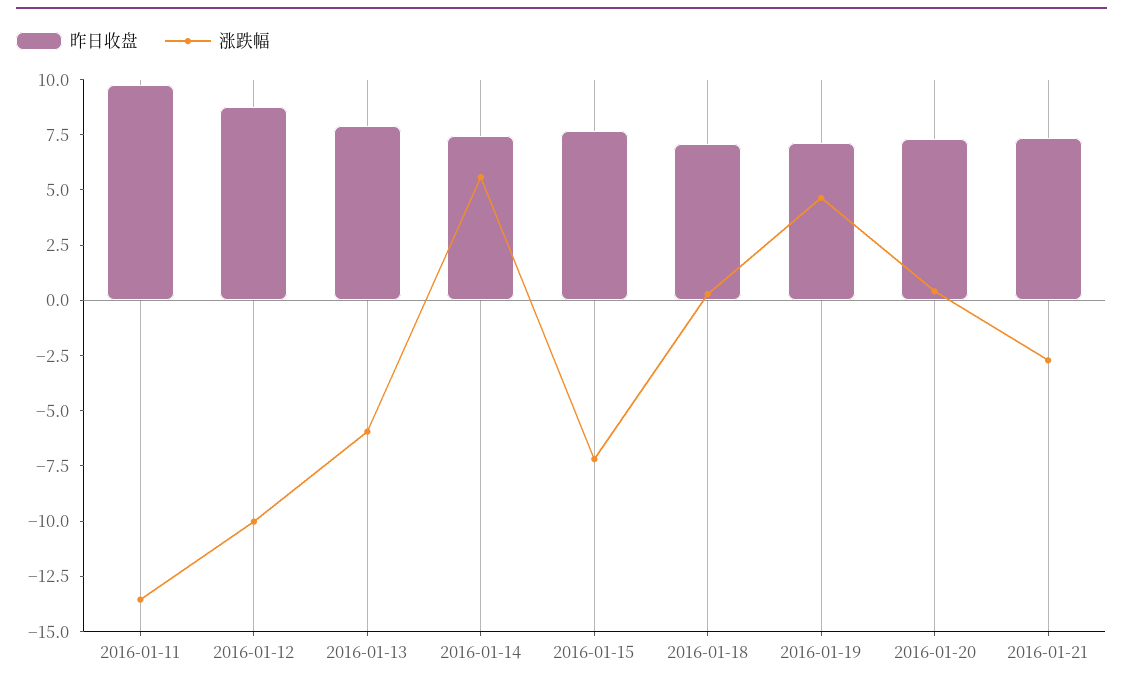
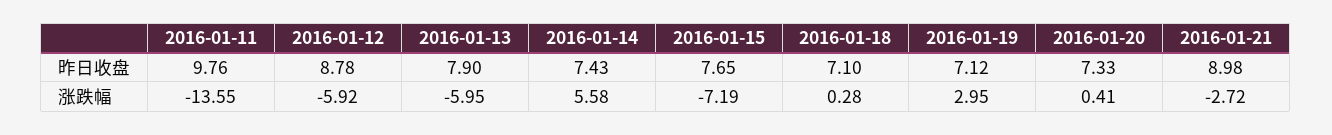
涨跌幅, 2016-01-12: -10 -> -5.92
涨跌幅, 2016-01-19: 4.5 -> 2.95
昨日收盘, 2016-01-21: 7.5 -> 8.98

